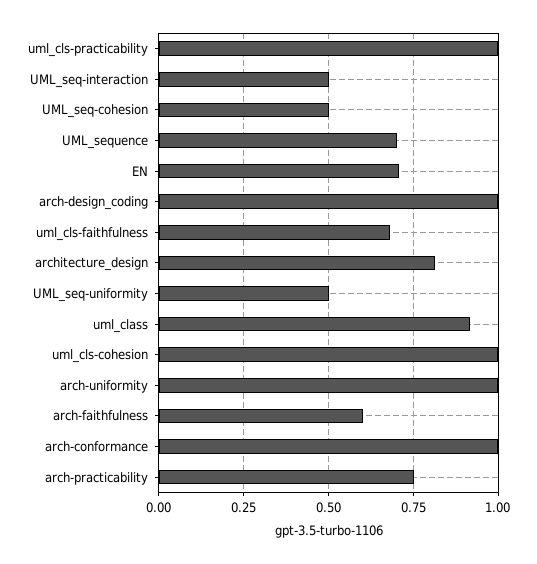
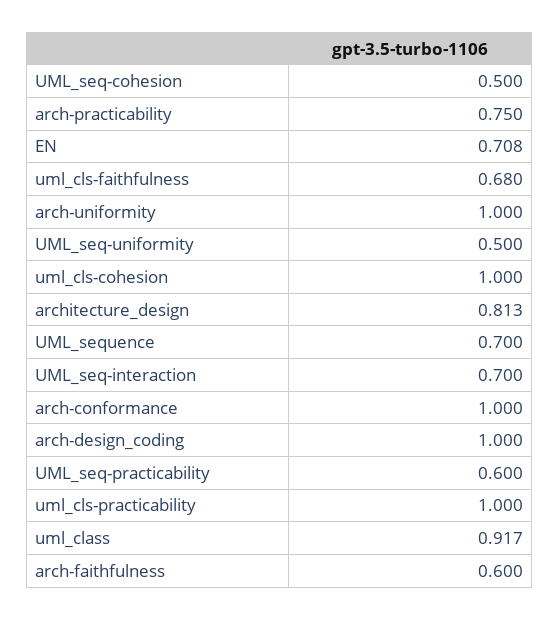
UML_seq-interaction: 0.5 -> 0.7
UML_seq-practicability: none -> 0.6

